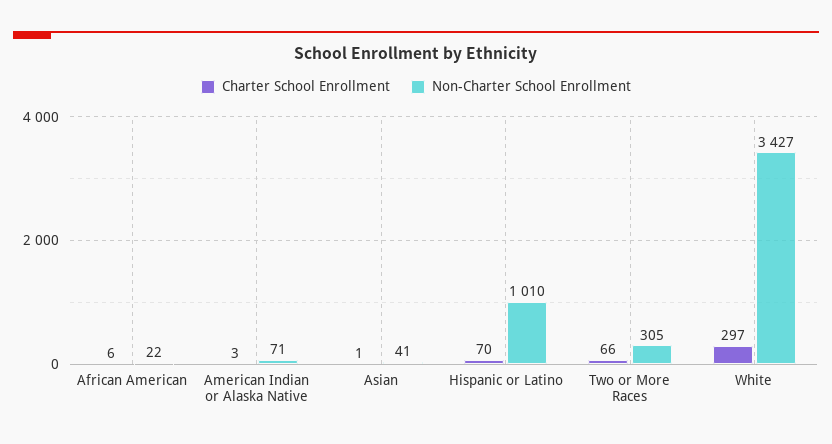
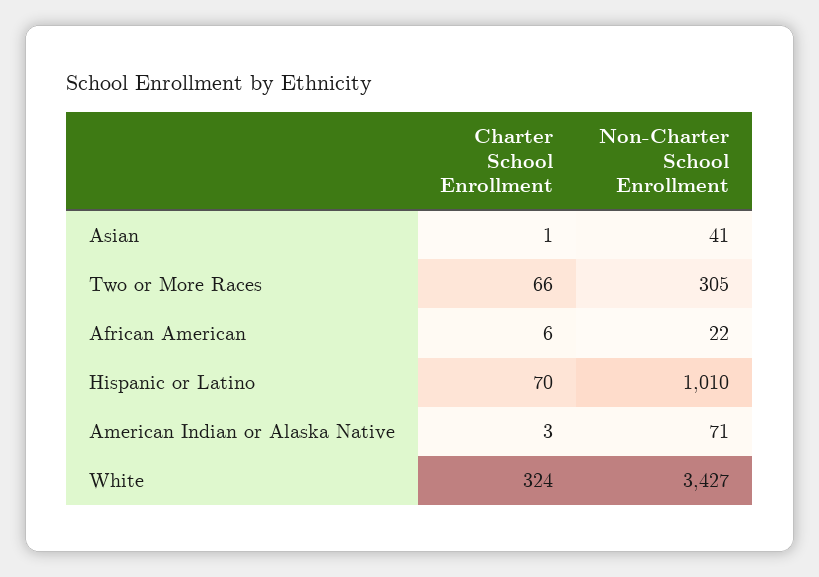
Charter School Enrollment, White: 297 -> 324

